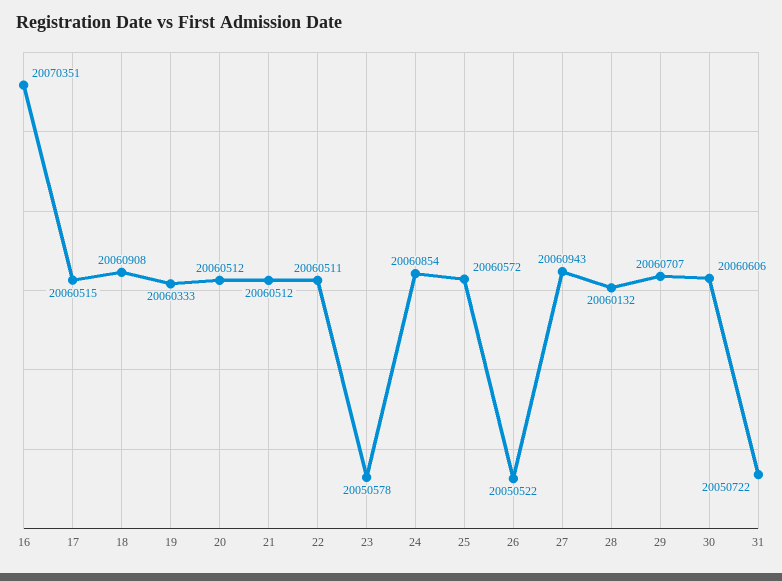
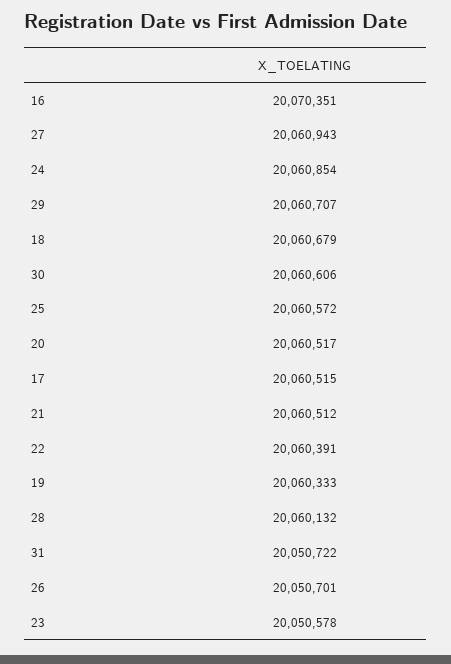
18: 20060908 -> 20060679
20: 20060512 -> 20060517
22: 20060511 -> 20060391
26: 20050522 -> 20050701

